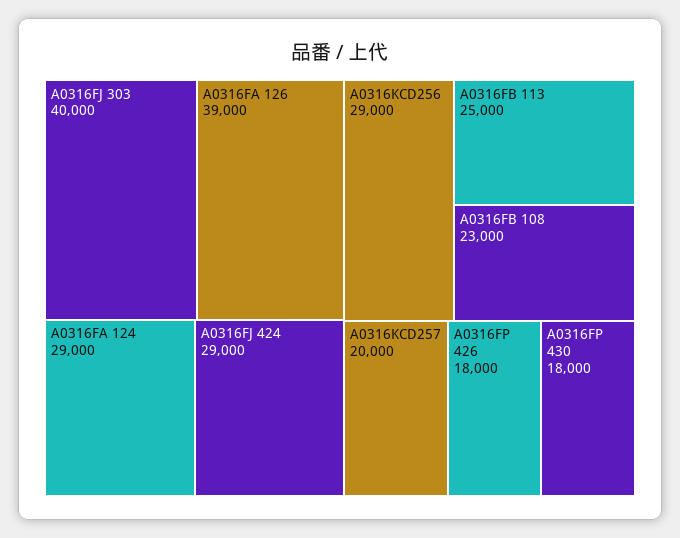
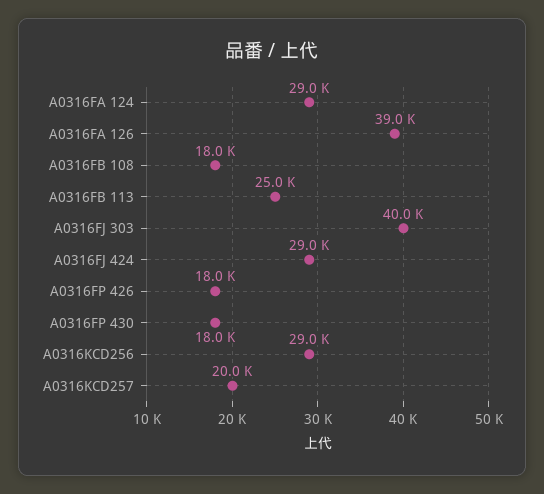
A0316FB 108: 23000 -> 18000

